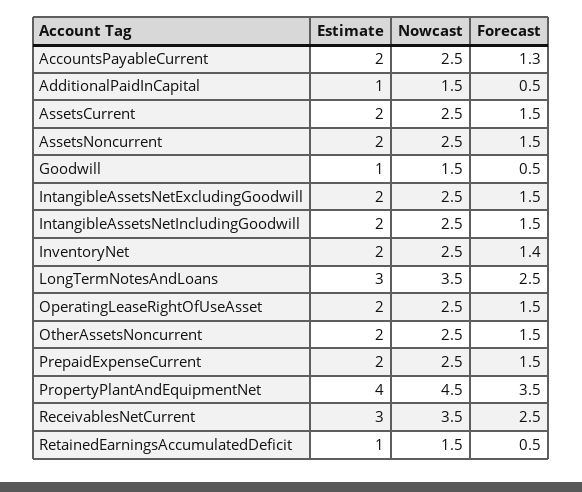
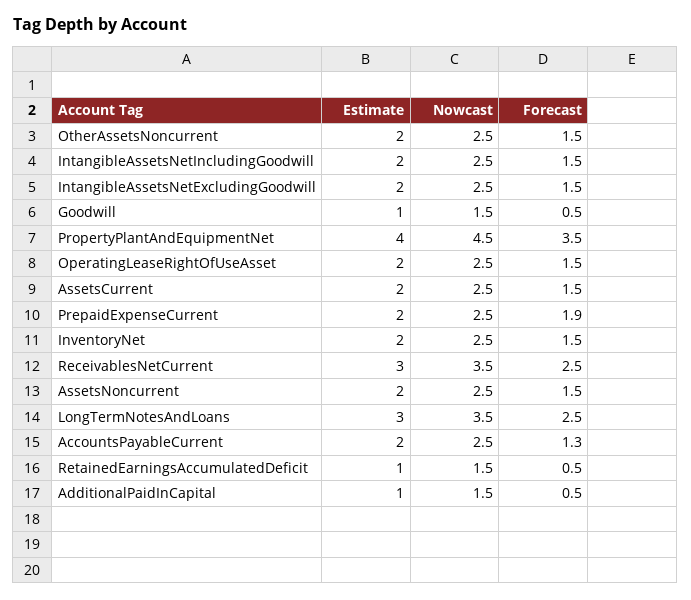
Forecast, InventoryNet: 1.4 -> 1.5
Forecast, PrepaidExpenseCurrent: 1.5 -> 1.9

